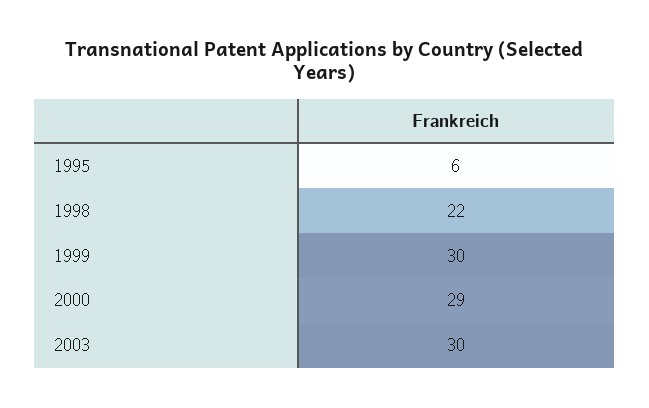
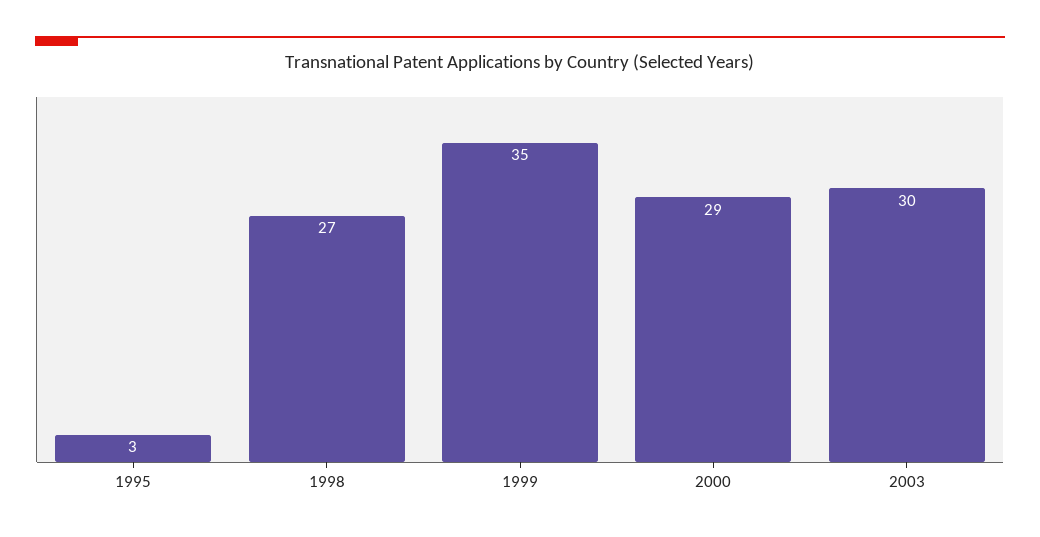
1995: 6 -> 3
1998: 22 -> 27
1999: 30 -> 35

